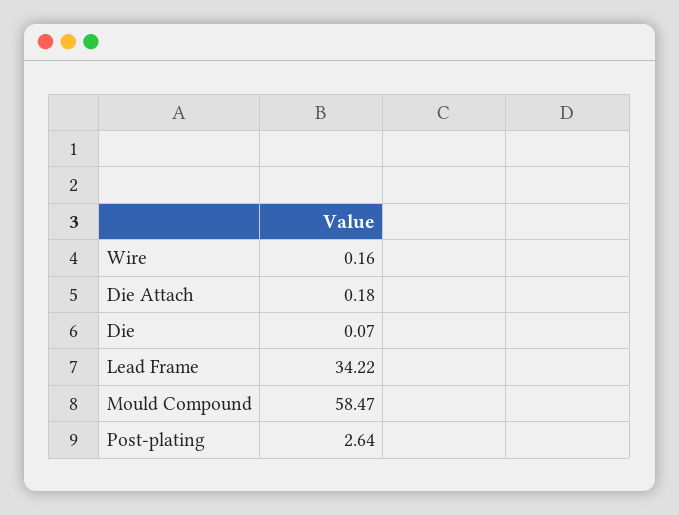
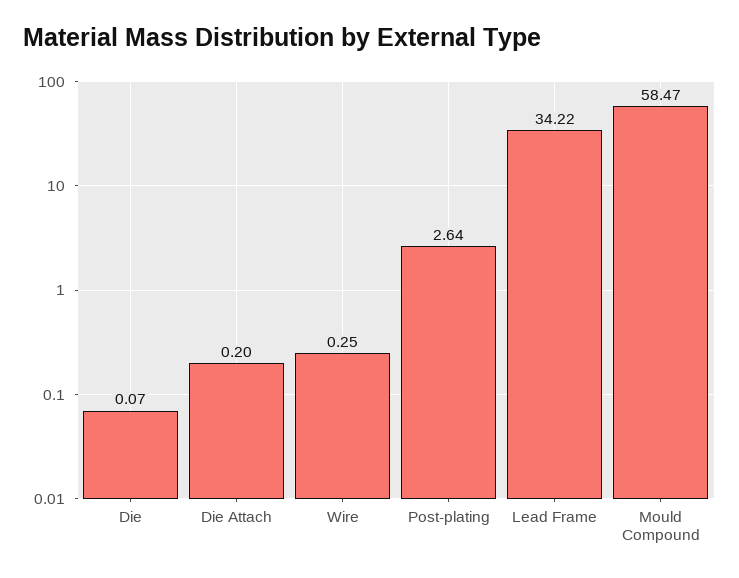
Wire: 0.16 -> 0.25
Die Attach: 0.18 -> 0.2

